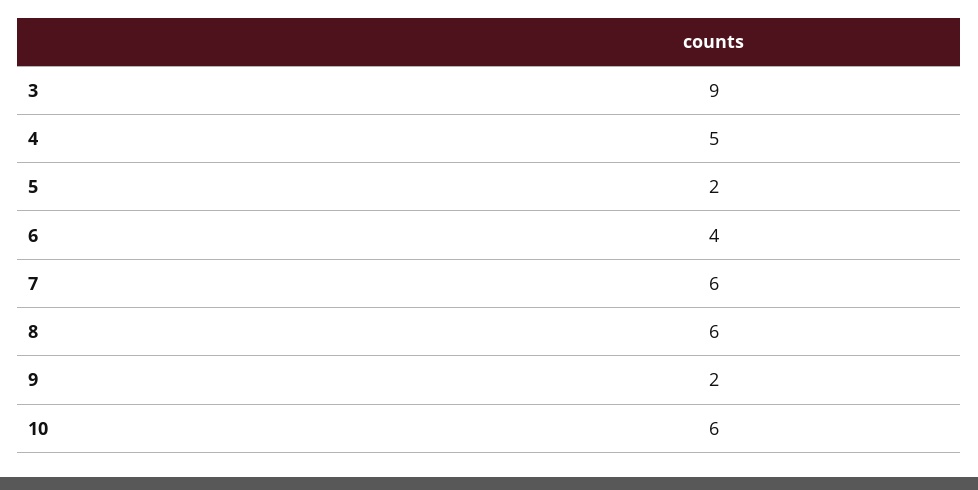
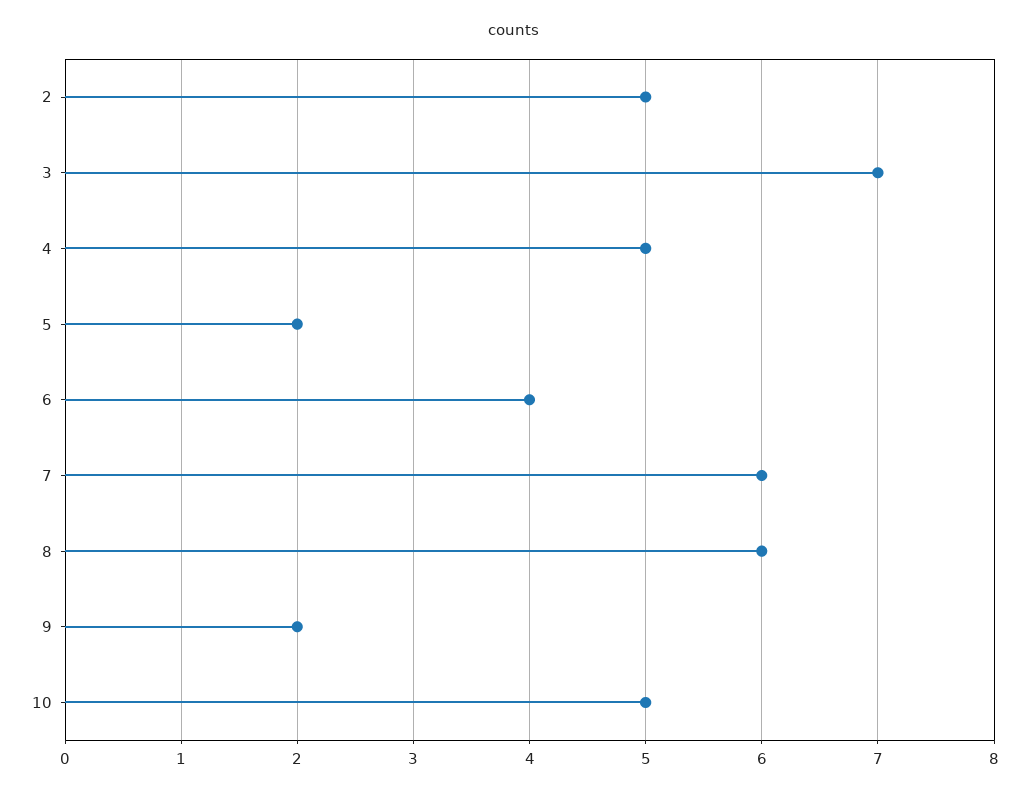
3: 9 -> 7
10: 6 -> 5
2: none -> 5

